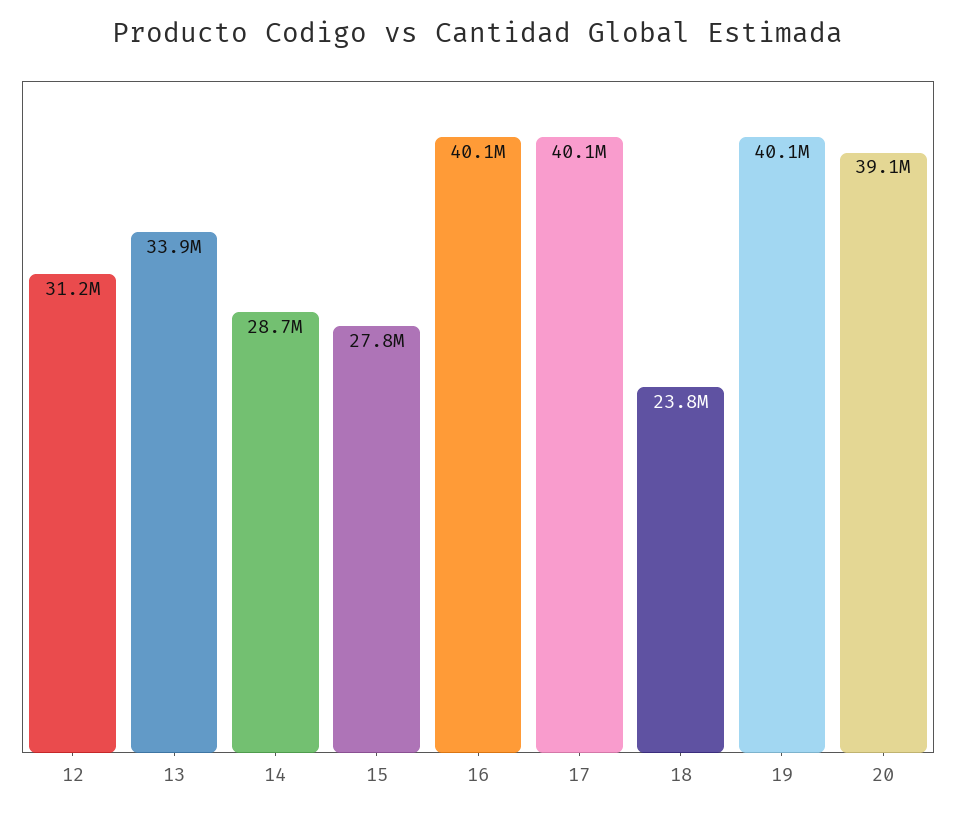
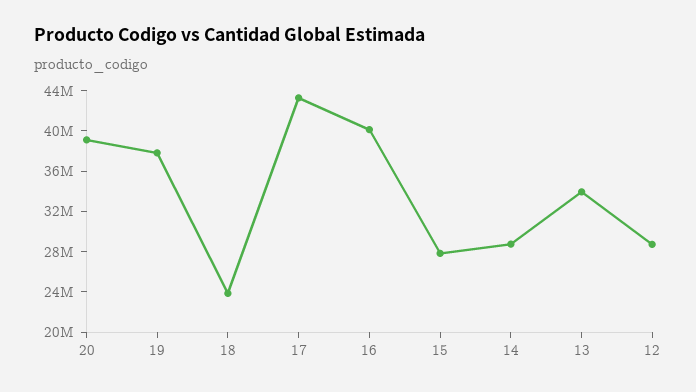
12: 31200000 -> 29000000
17: 40100000 -> 43000000
19: 40100000 -> 38000000

